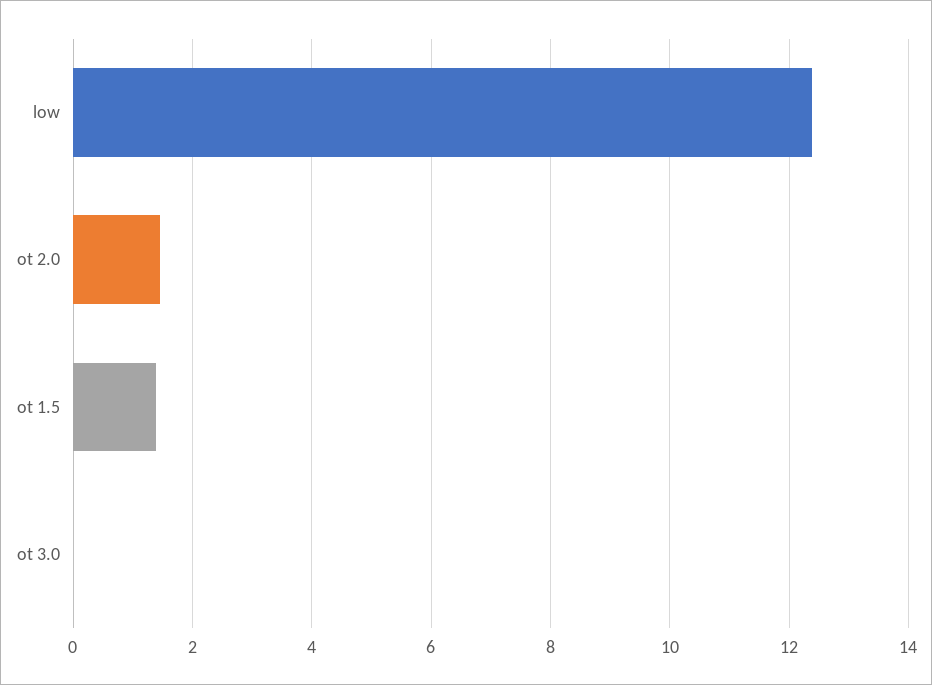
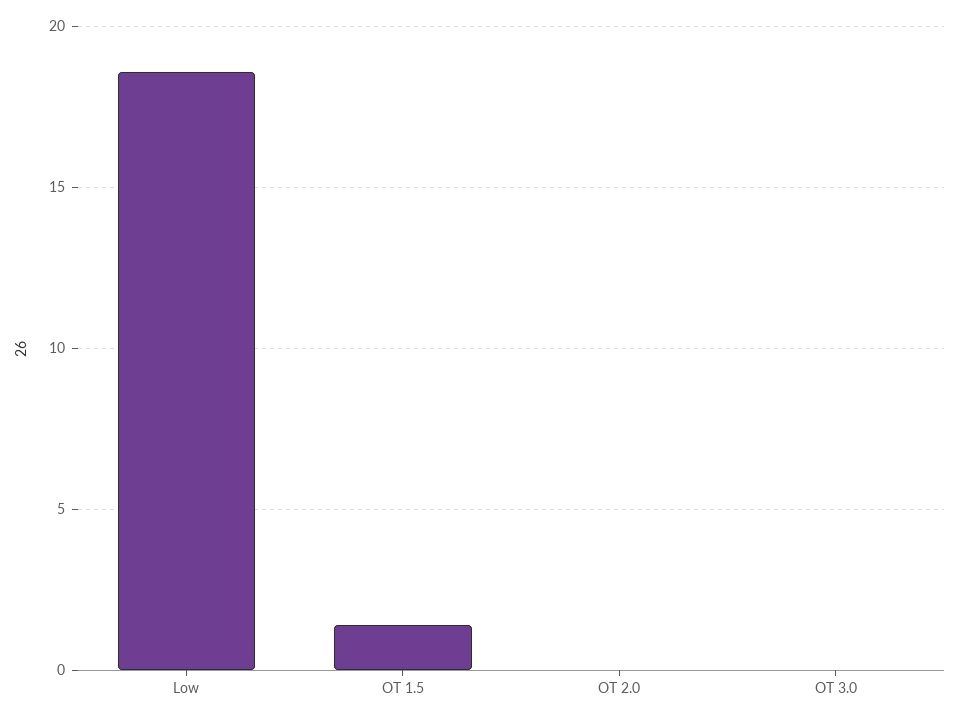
low: 12.4 -> 18.5
ot 2.0: 1.4 -> 0

